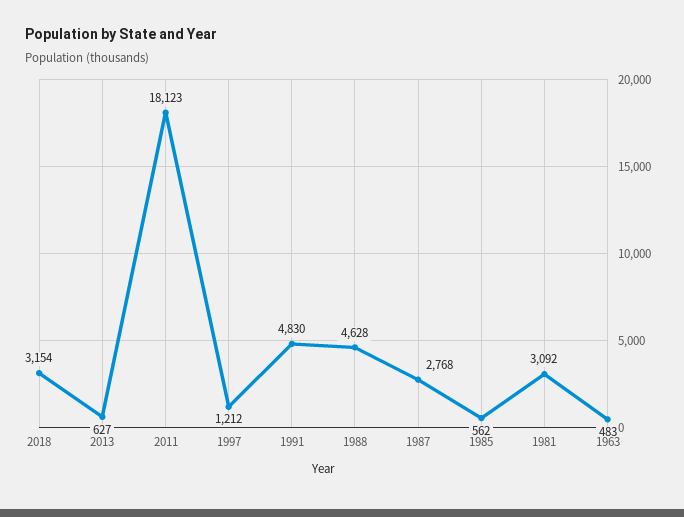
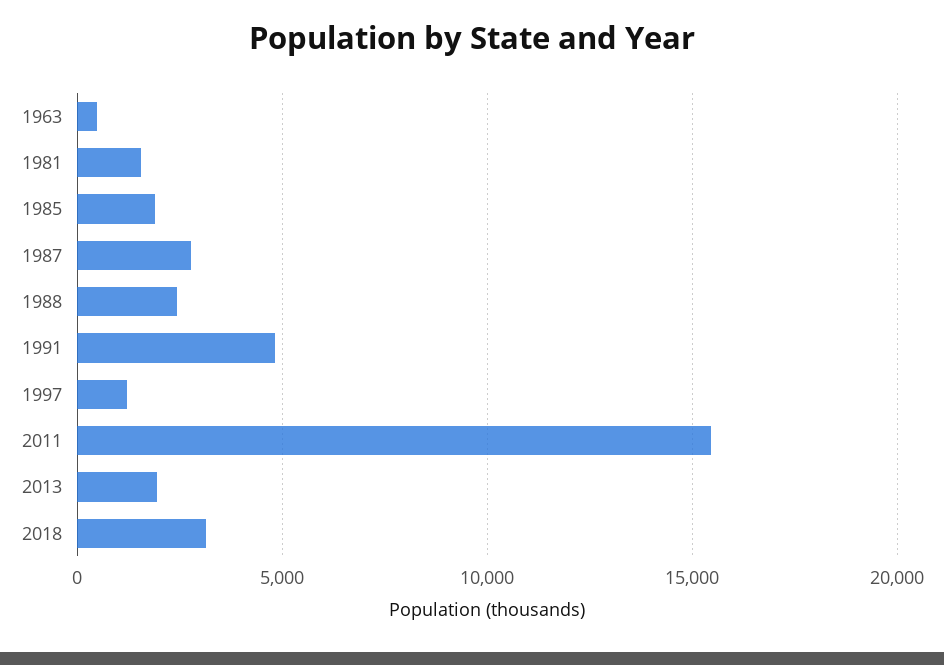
2013: 627 -> 2000
2011: 18123 -> 15500
1988: 4628 -> 2500
1985: 562 -> 2000
1981: 3092 -> 1500

